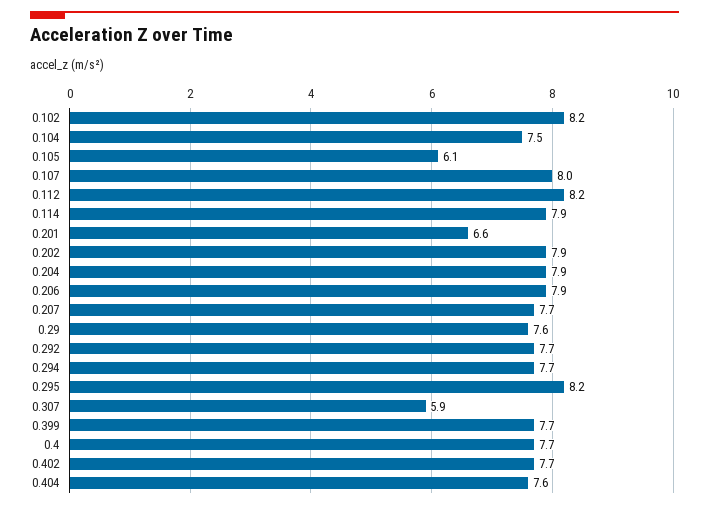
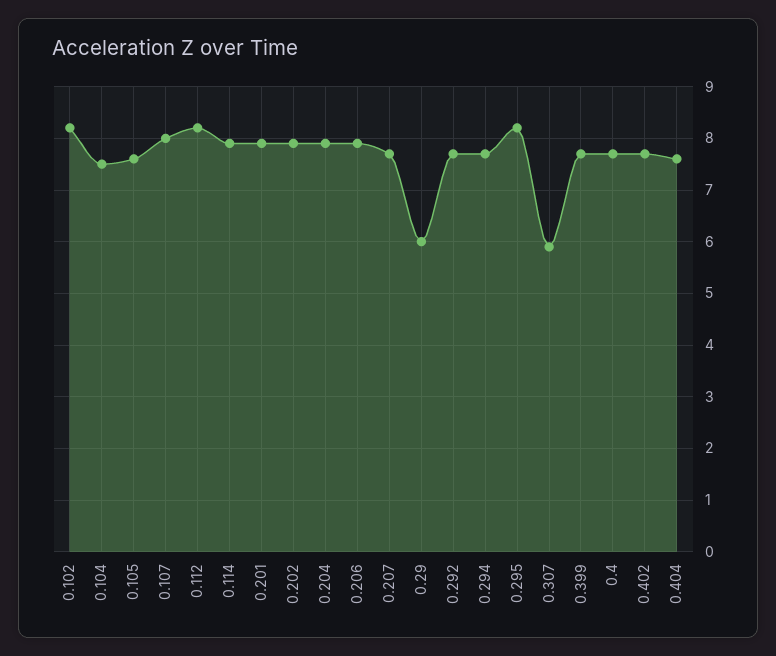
0.105: 6.1 -> 7.5
0.201: 6.6 -> 8
0.29: 7.6 -> 6

